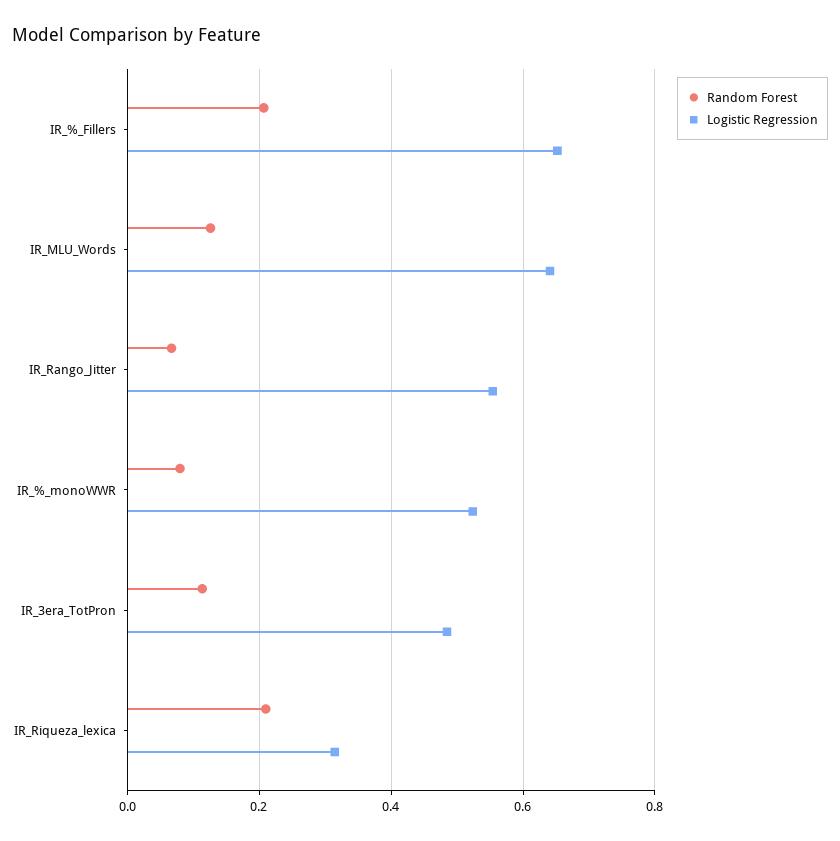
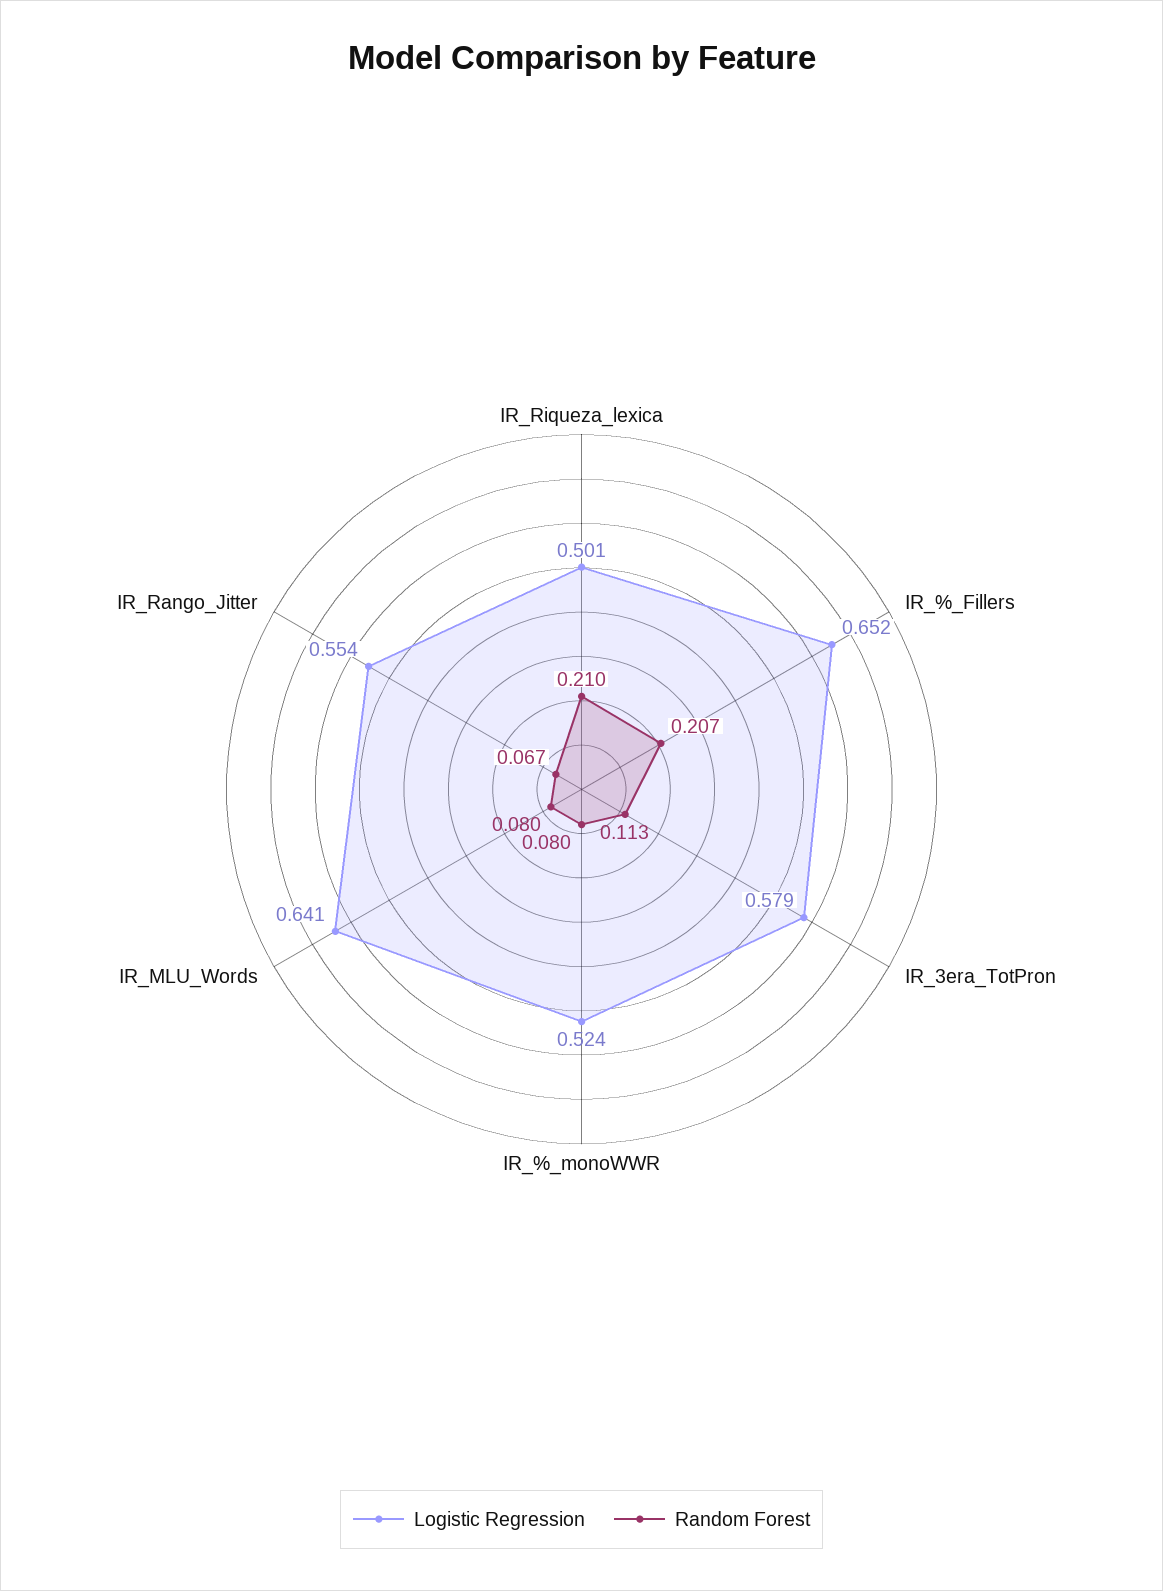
Random Forest, IR_MLU_Words: 0.12 -> 0.08
Logistic Regression, IR_3era_TotPron: 0.48 -> 0.579
Logistic Regression, IR_Riqueza_lexica: 0.32 -> 0.501

